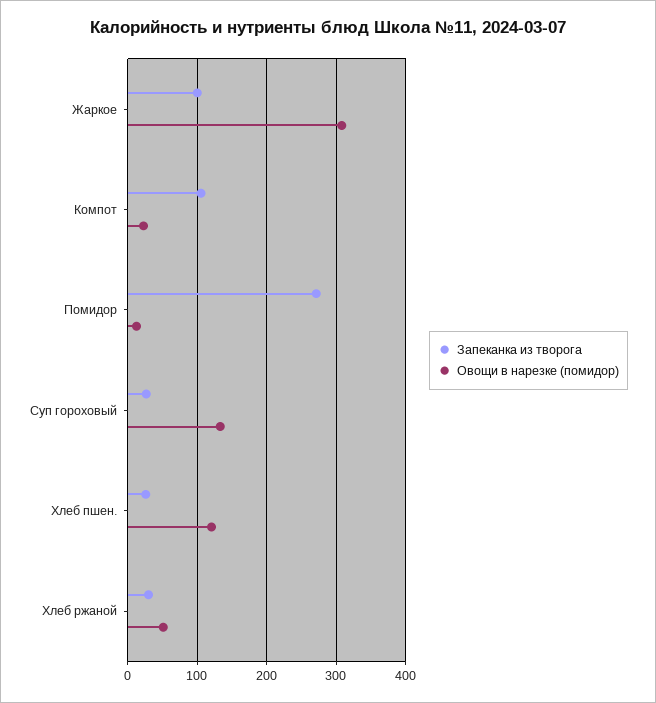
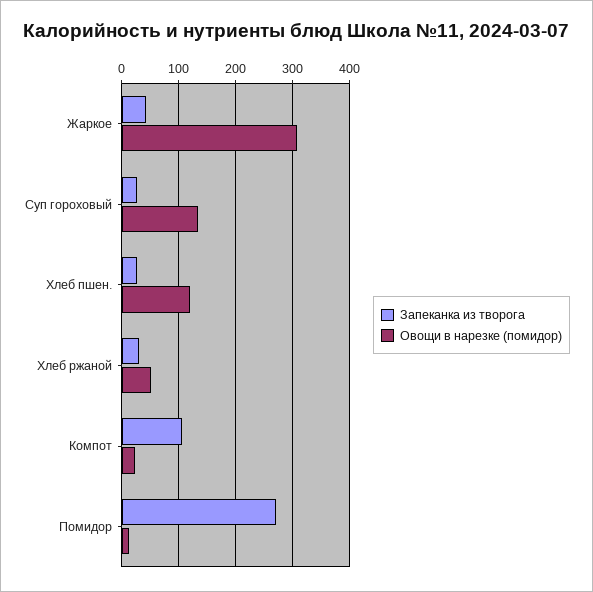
Запеканка из творога, Жаркое: 100 -> 40

